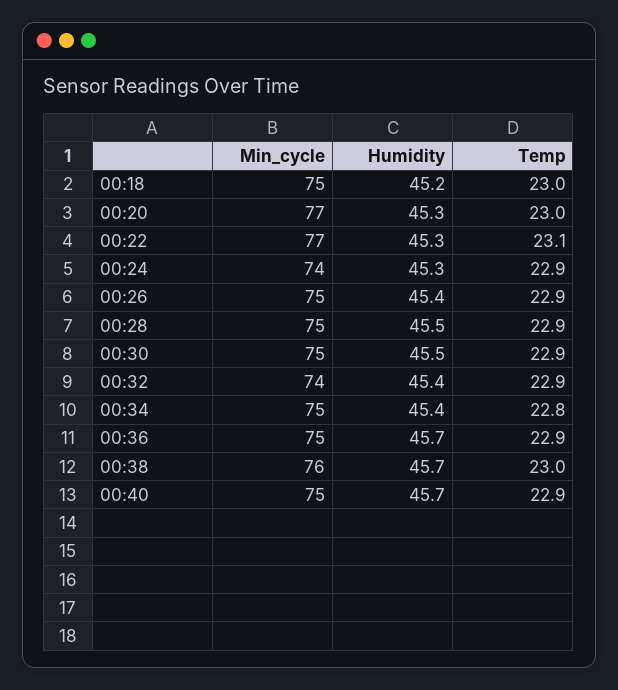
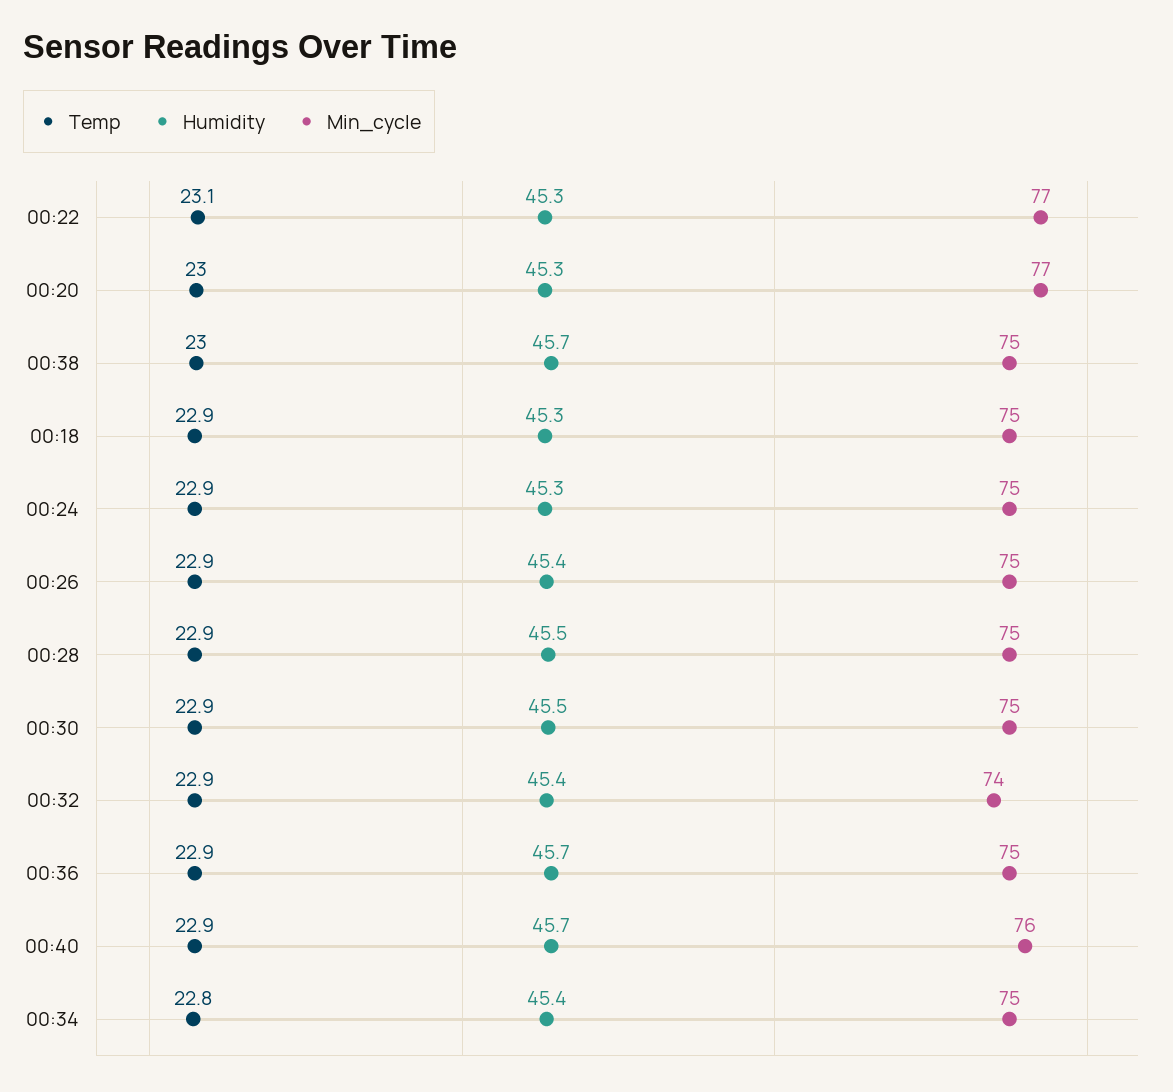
Humidity, 00:18: 45.2 -> 45.3
Temp, 00:18: 23 -> 22.9
Min_cycle, 00:24: 74 -> 75
Min_cycle, 00:38: 76 -> 75
Min_cycle, 00:40: 75 -> 76

